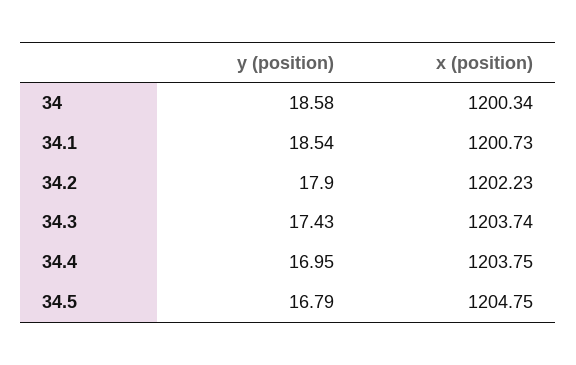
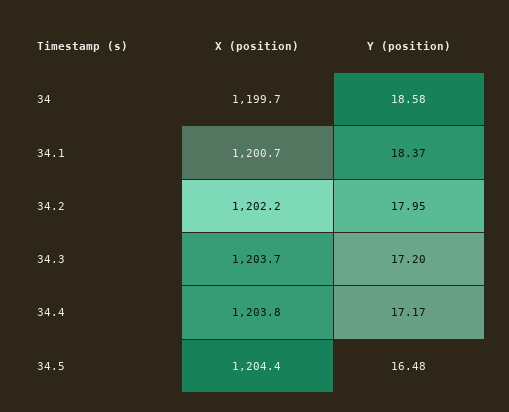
x (position), 34: 1200.34 -> 1199.7
y (position), 34.1: 18.54 -> 18.37
y (position), 34.2: 17.9 -> 17.95
y (position), 34.3: 17.43 -> 17.2
y (position), 34.4: 16.95 -> 17.17
y (position), 34.5: 16.79 -> 16.48
x (position), 34.5: 1204.75 -> 1204.4

